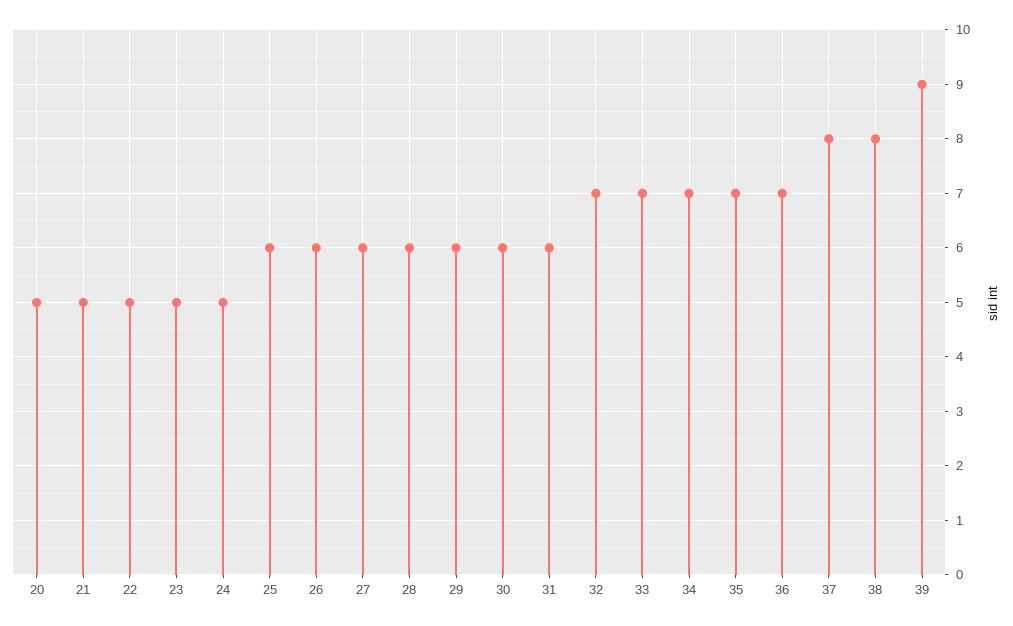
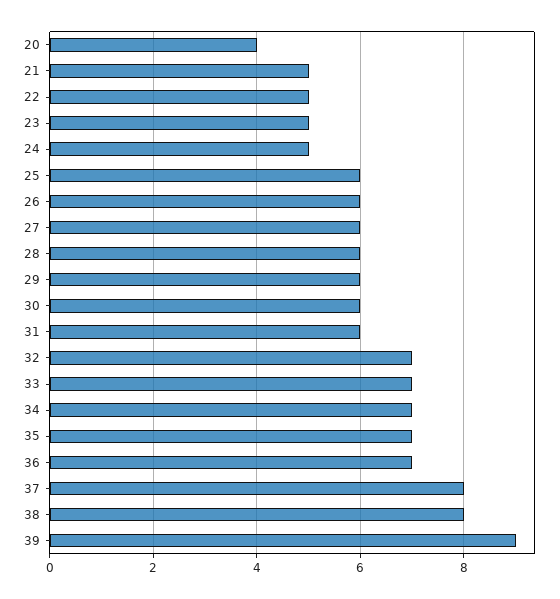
20: 5 -> 4

